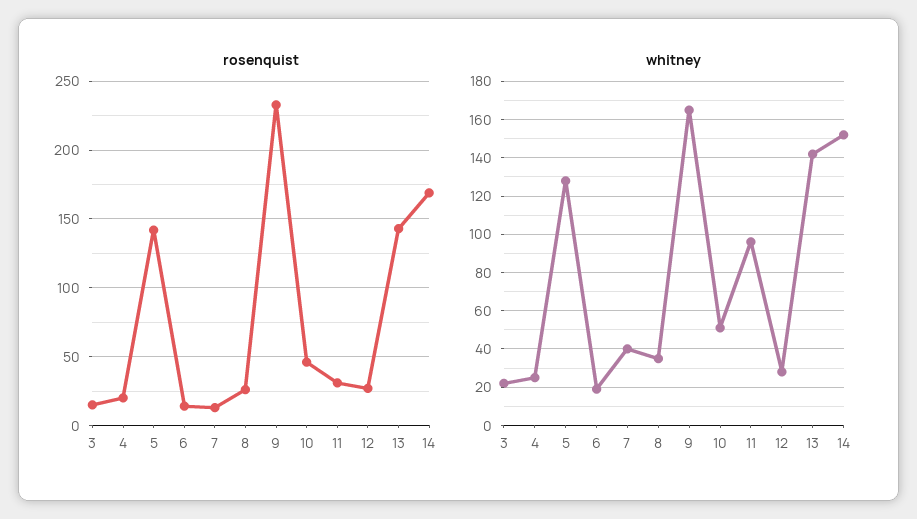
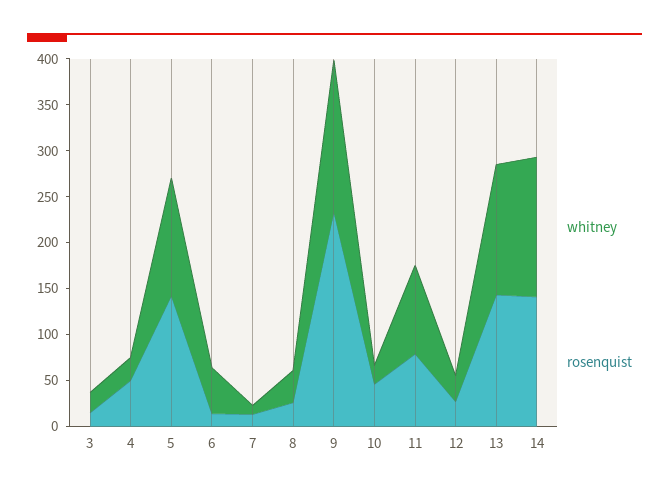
rosenquist, 4: 20 -> 50
rosenquist, 11: 30 -> 80
rosenquist, 14: 170 -> 140
whitney, 6: 20 -> 50
whitney, 7: 40 -> 10
whitney, 10: 50 -> 20

